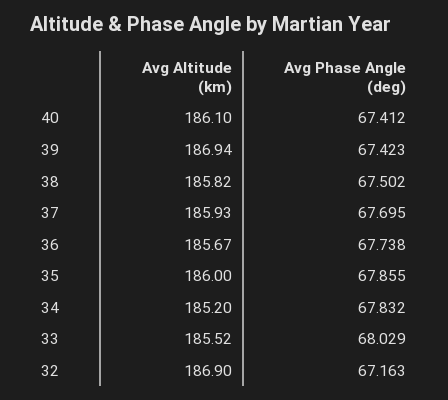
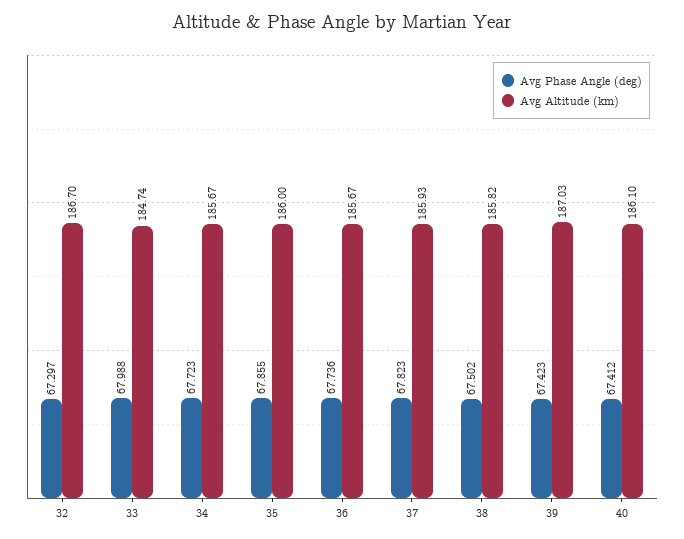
Avg Altitude (km), 39: 186.94 -> 187.03
Avg Phase Angle (deg), 37: 67.695 -> 67.823
Avg Phase Angle (deg), 36: 67.738 -> 67.736
Avg Altitude (km), 34: 185.2 -> 185.67
Avg Phase Angle (deg), 34: 67.832 -> 67.723
Avg Altitude (km), 33: 185.52 -> 184.74
Avg Phase Angle (deg), 33: 68.029 -> 67.988
Avg Altitude (km), 32: 186.9 -> 186.7
Avg Phase Angle (deg), 32: 67.163 -> 67.297

